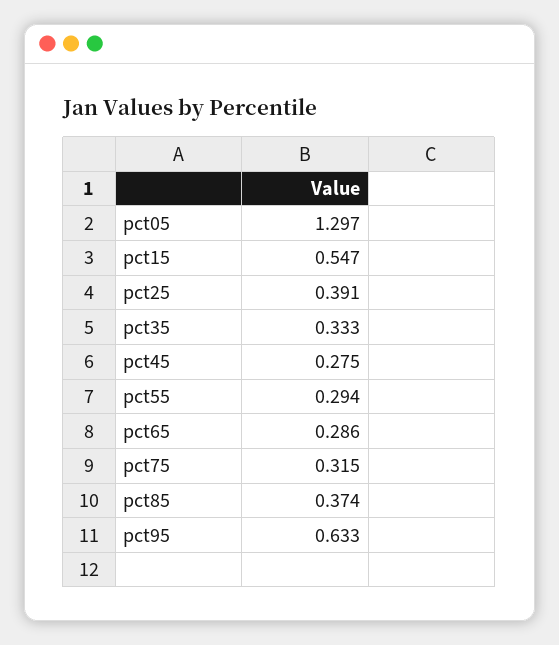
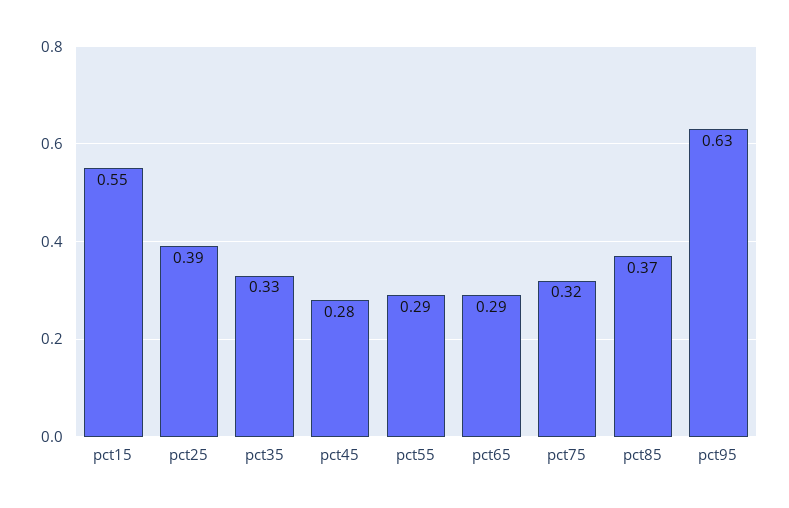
pct05: 1.297 -> none

